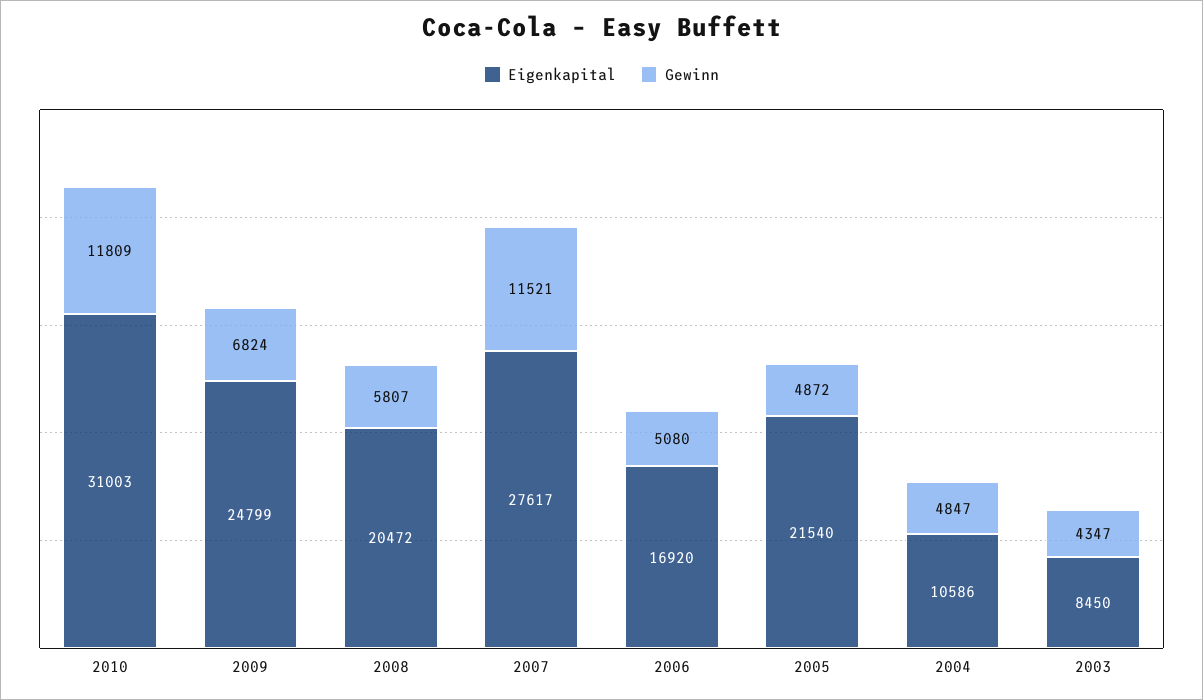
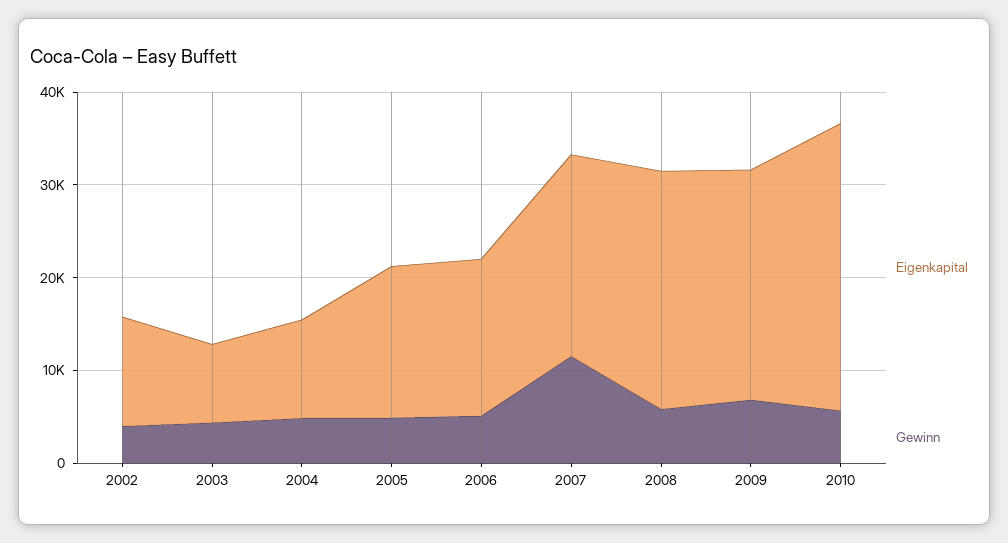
Gewinn, 2010: 11809 -> 6000
Eigenkapital, 2008: 20472 -> 26000
Eigenkapital, 2007: 27617 -> 22000
Eigenkapital, 2005: 21540 -> 16000
Eigenkapital, 2002: none -> 12000
Gewinn, 2002: none -> 4000

